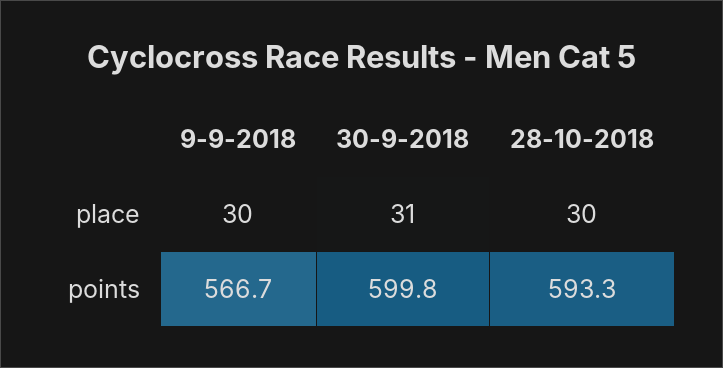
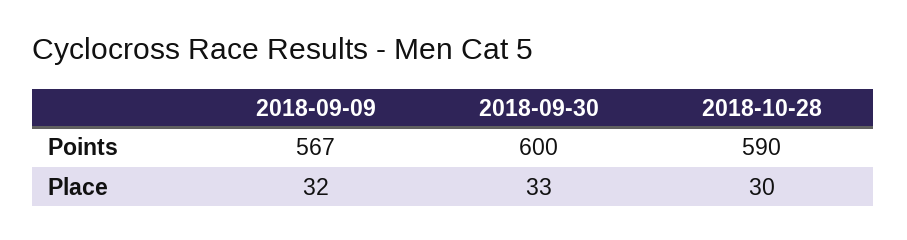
9-9-2018, place: 30 -> 32
30-9-2018, place: 31 -> 33
28-10-2018, points: 593.3 -> 590

